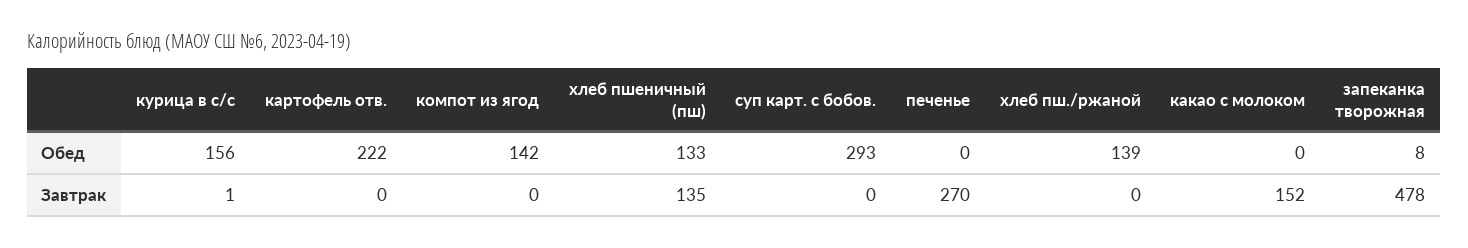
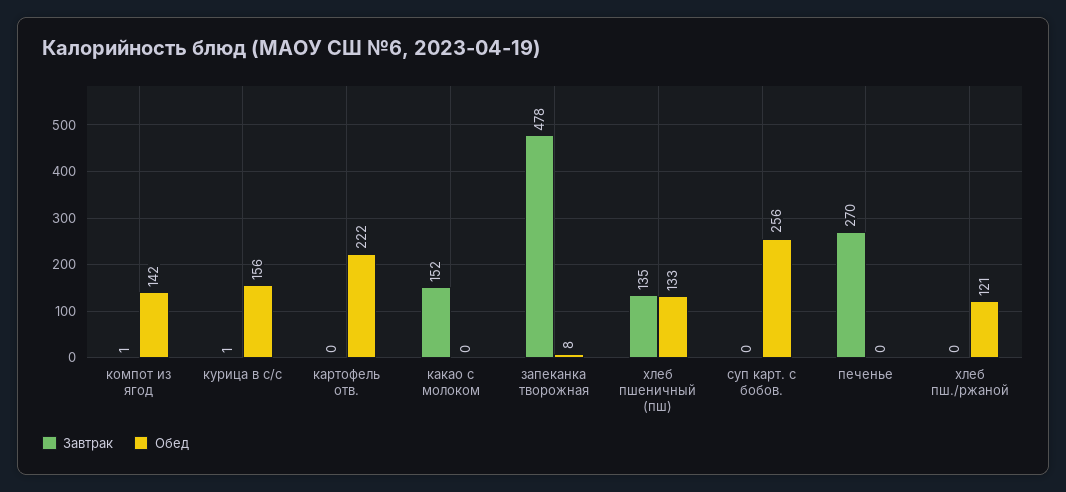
Обед, суп карт. с бобов.: 293 -> 256
Обед, хлеб пш./ржаной: 139 -> 121
Завтрак, компот из ягод: 0 -> 1

